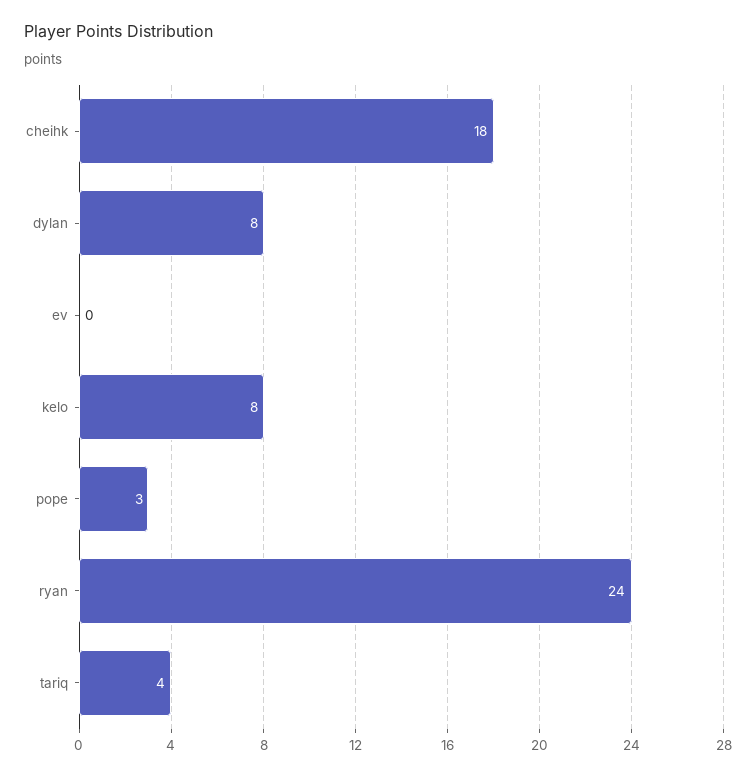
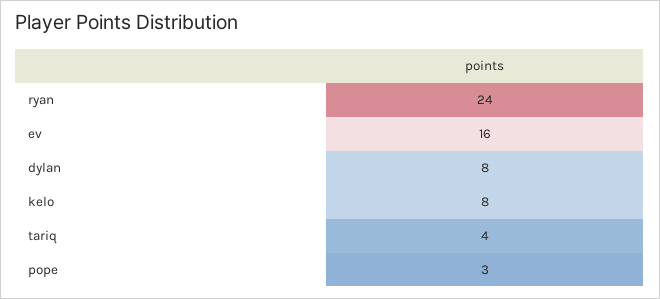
cheihk: 18 -> none
ev: 0 -> 16

